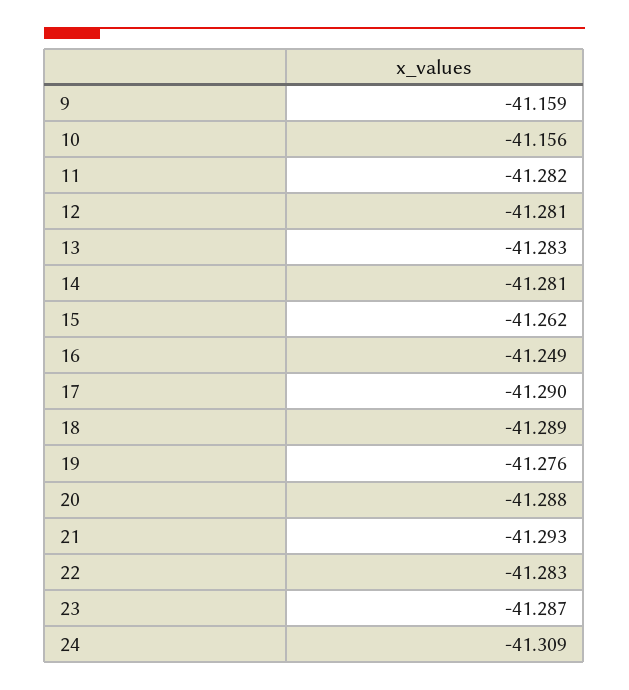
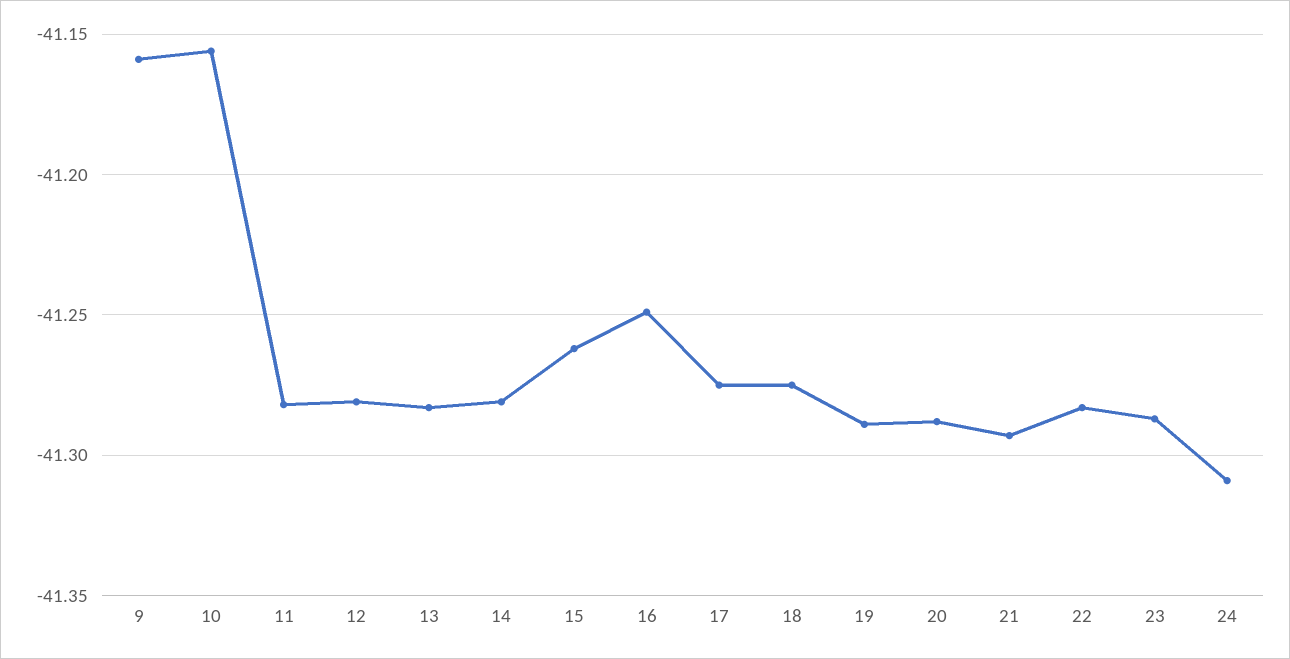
17: -41.29 -> -41.275
18: -41.289 -> -41.275
19: -41.276 -> -41.29

